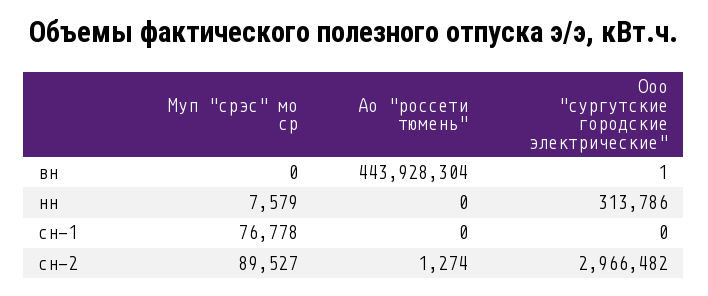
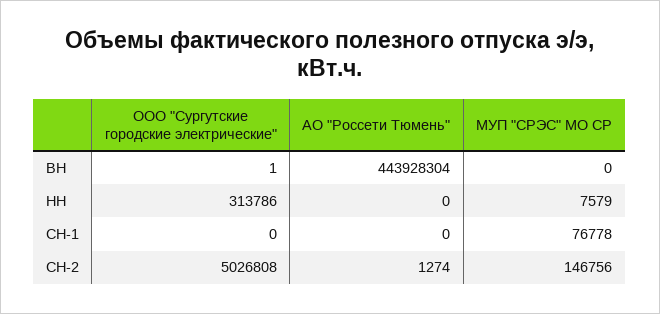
Муп "срэс" мо ср, сн-2: 89527 -> 146756
Ооо "сургутские городские электрические", сн-2: 2966482 -> 5026808

